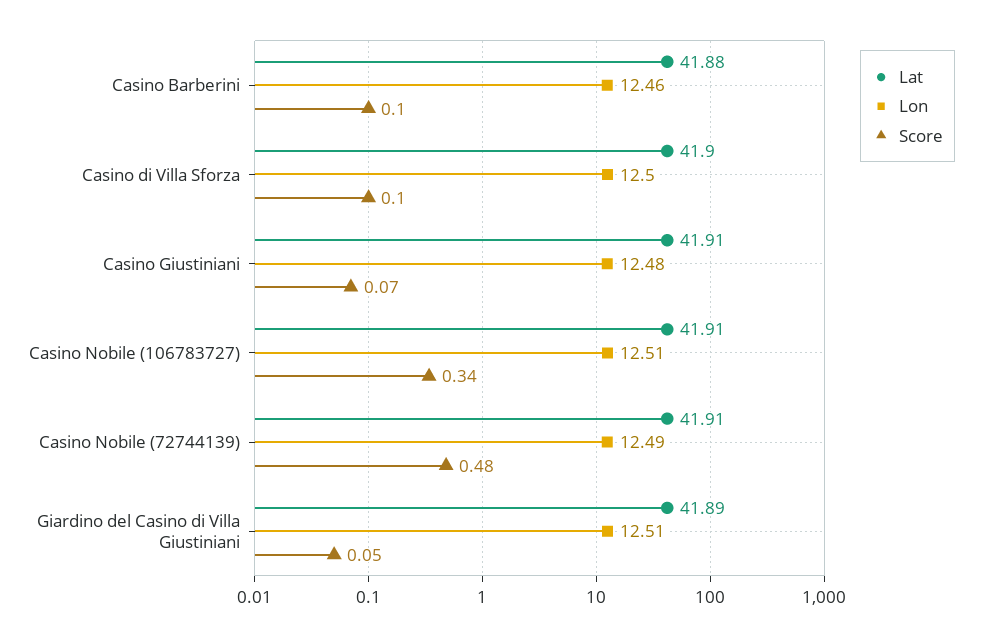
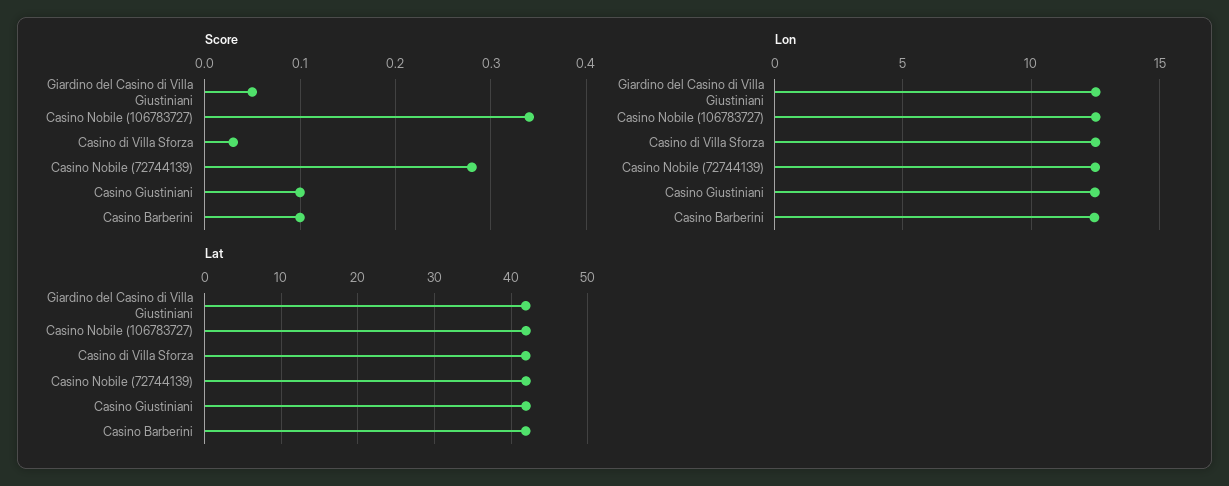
Score, Casino di Villa Sforza: 0.1 -> 0.03
Score, Casino Giustiniani: 0.07 -> 0.1
Score, Casino Nobile (72744139): 0.48 -> 0.28

